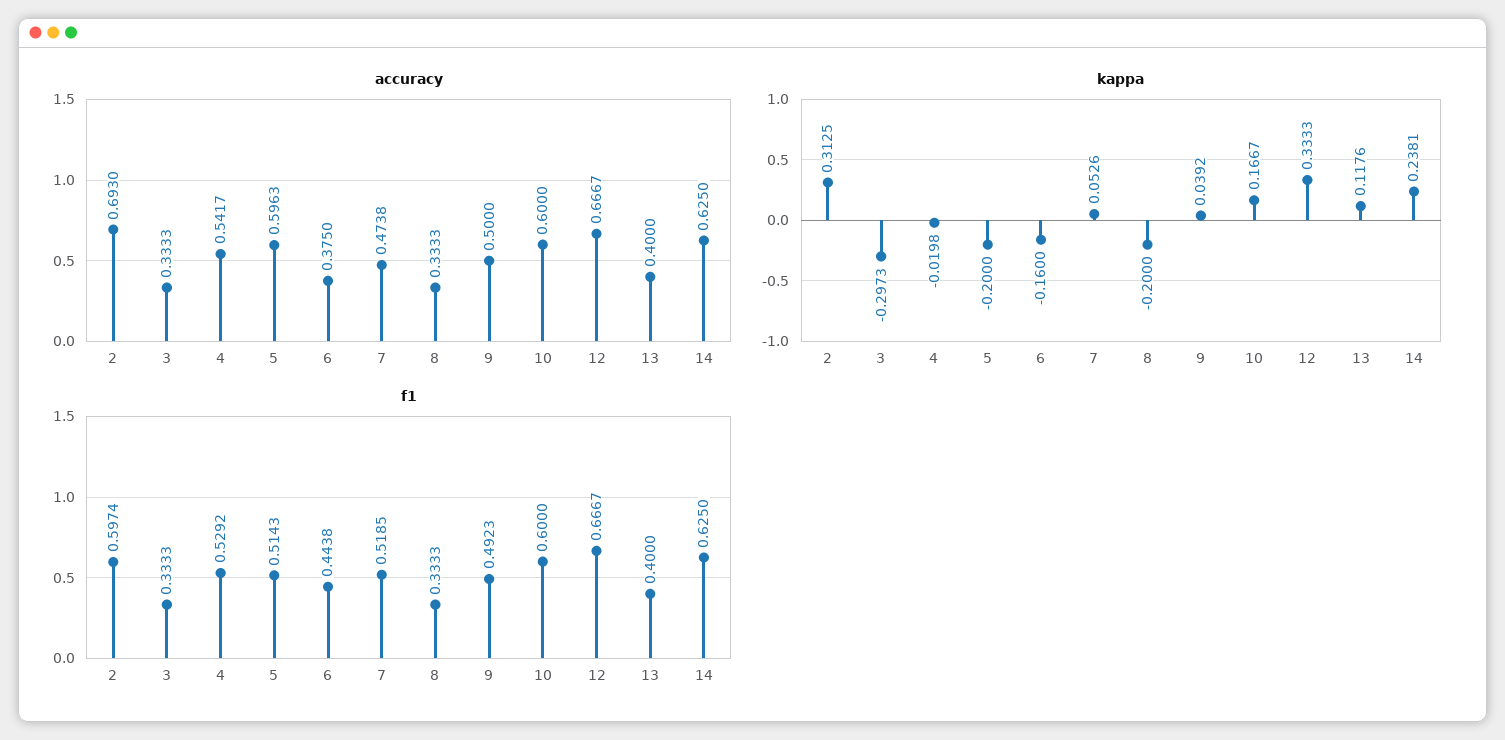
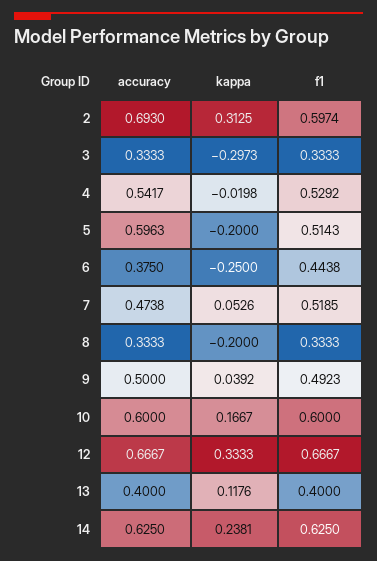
kappa, 6: -0.16 -> -0.25

